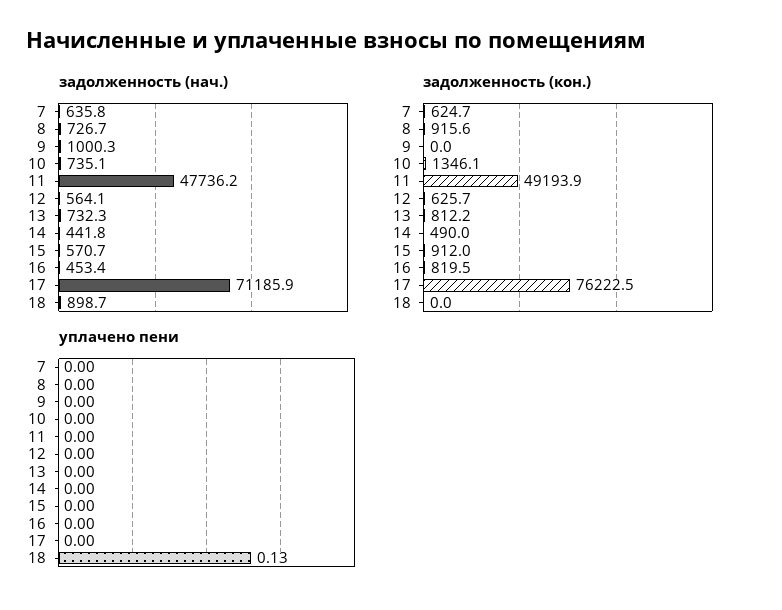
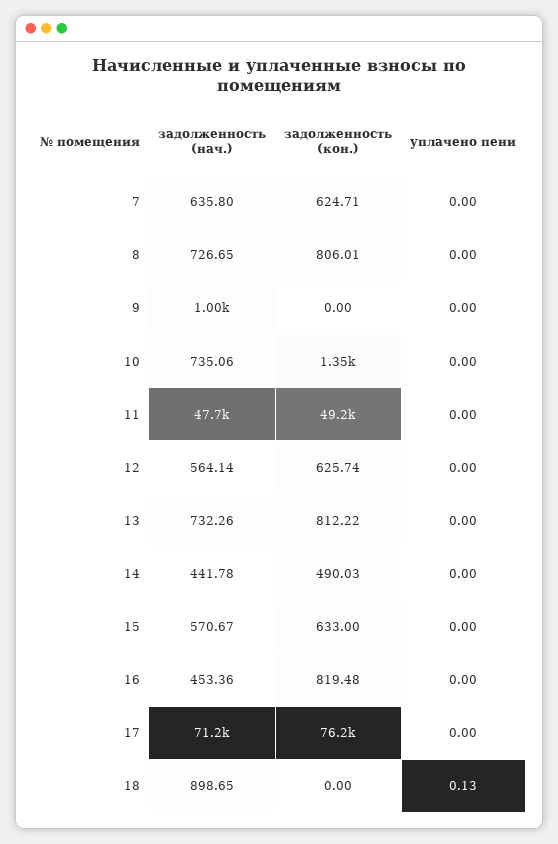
задолженность (кон.), 8: 915.6 -> 806.01
задолженность (кон.), 15: 912 -> 633

